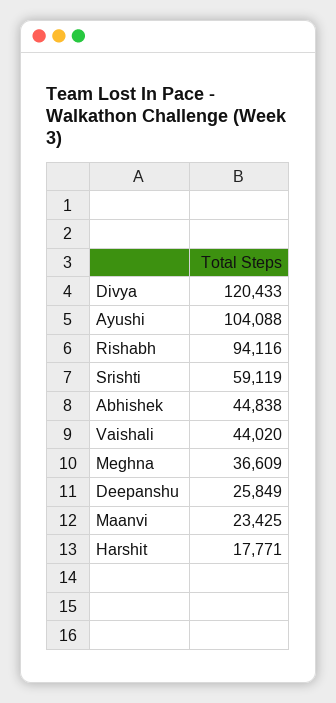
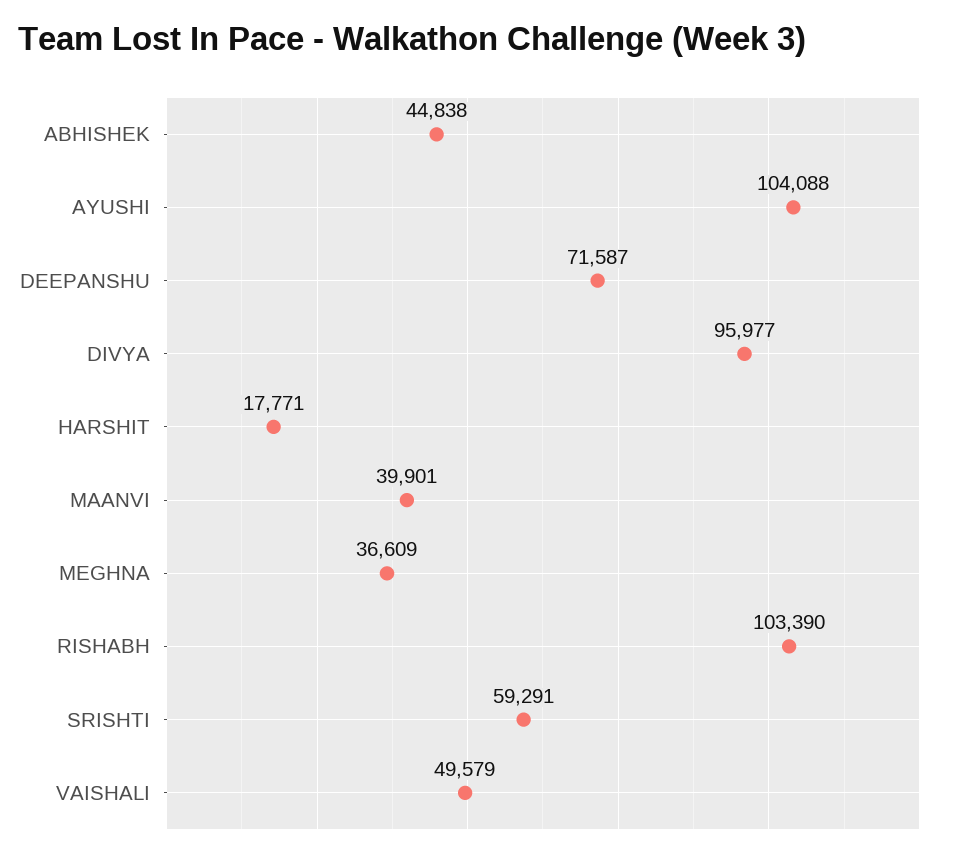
Divya: 120433 -> 95977
Rishabh: 94116 -> 103390
Srishti: 59119 -> 59291
Vaishali: 44020 -> 49579
Deepanshu: 25849 -> 71587
Maanvi: 23425 -> 39901

